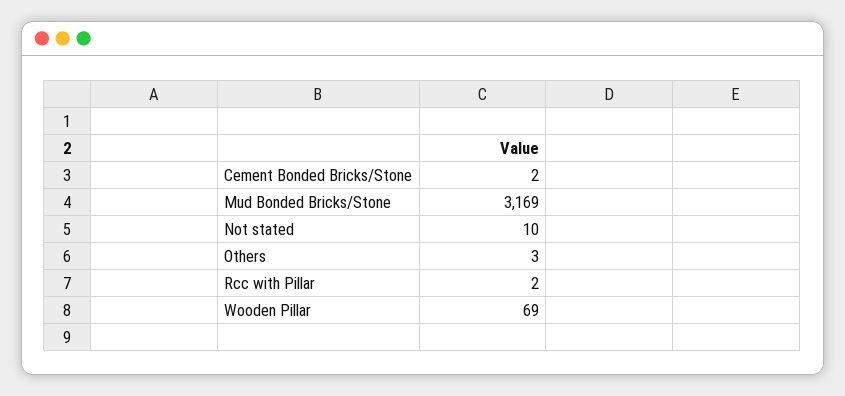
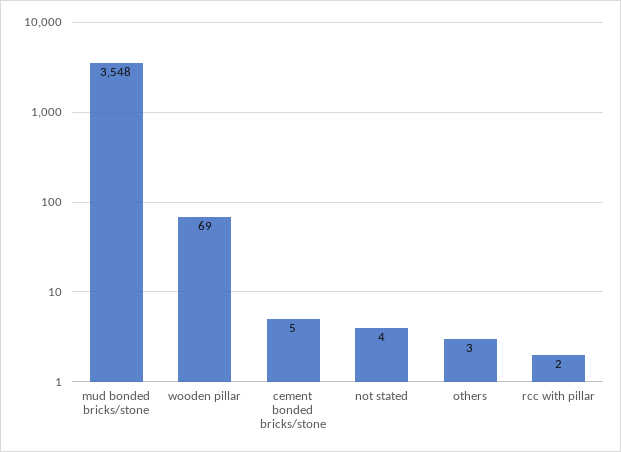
Cement Bonded Bricks/Stone: 2 -> 5
Mud Bonded Bricks/Stone: 3169 -> 3548
Not stated: 10 -> 4

